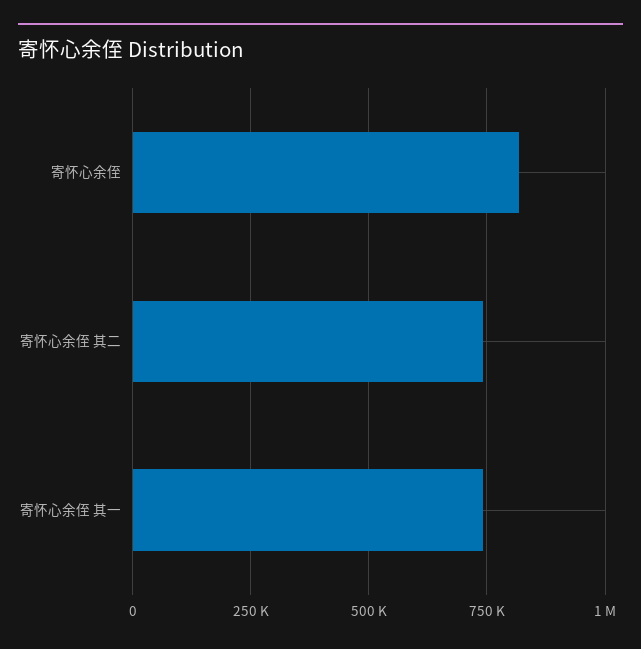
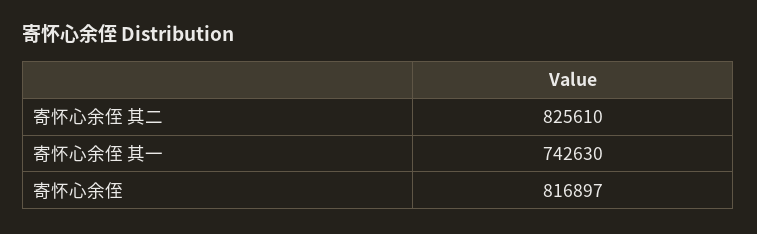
寄怀心余侄 其二: 750000 -> 825610

